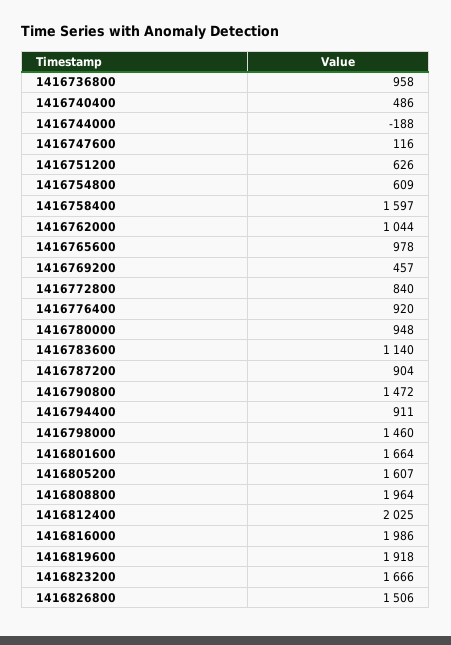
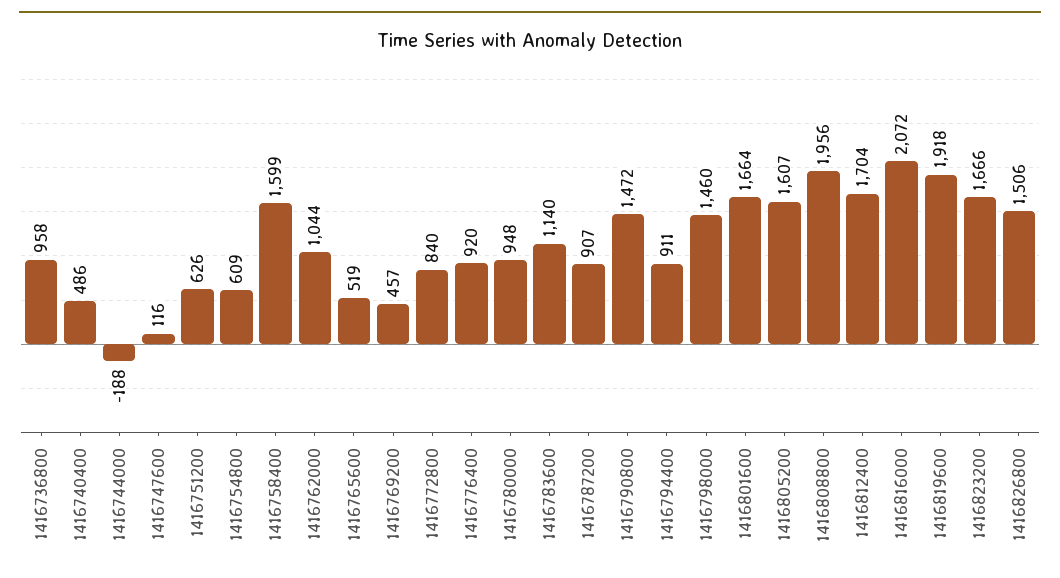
1416758400: 1597 -> 1599
1416765600: 978 -> 519
1416787200: 904 -> 907
1416808800: 1964 -> 1956
1416812400: 2025 -> 1704
1416816000: 1986 -> 2072

